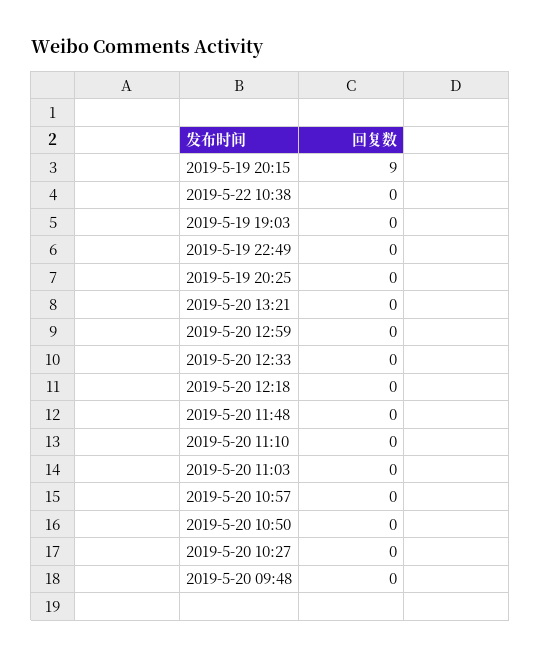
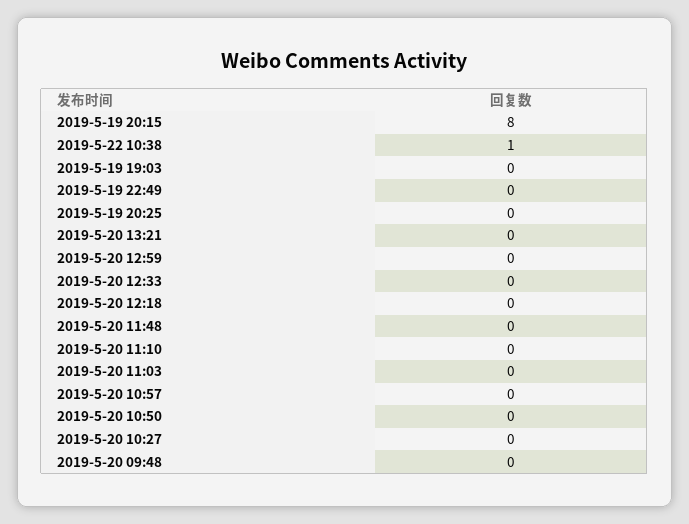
2019-5-19 20:15: 9 -> 8
2019-5-22 10:38: 0 -> 1

